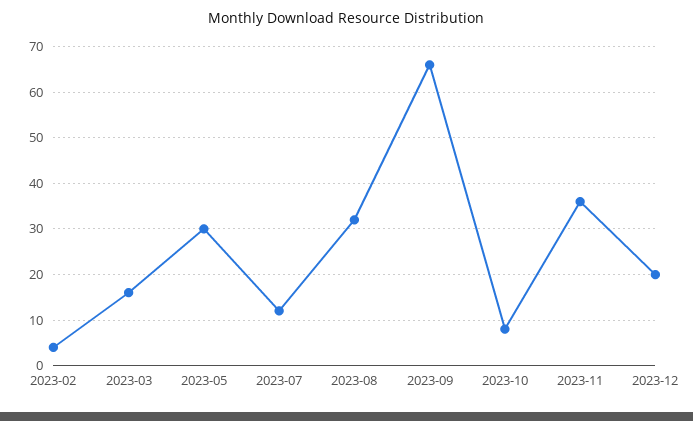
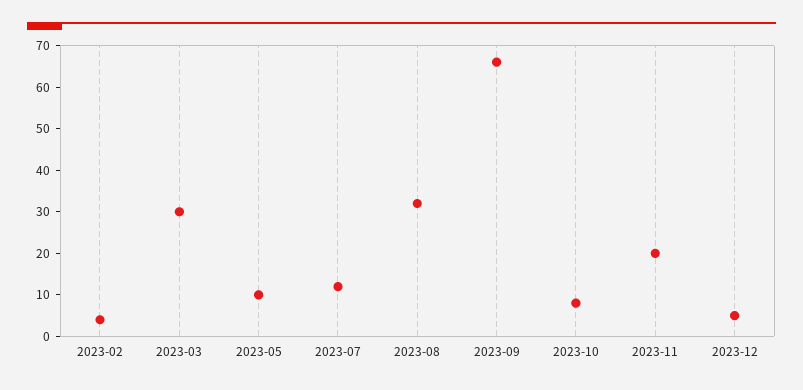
2023-03: 15 -> 30
2023-05: 30 -> 10
2023-11: 35 -> 20
2023-12: 20 -> 5

